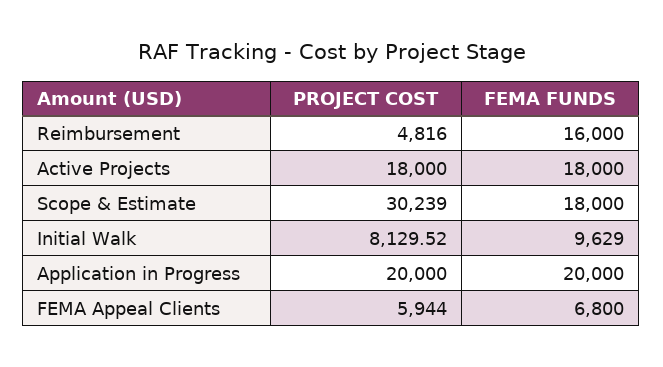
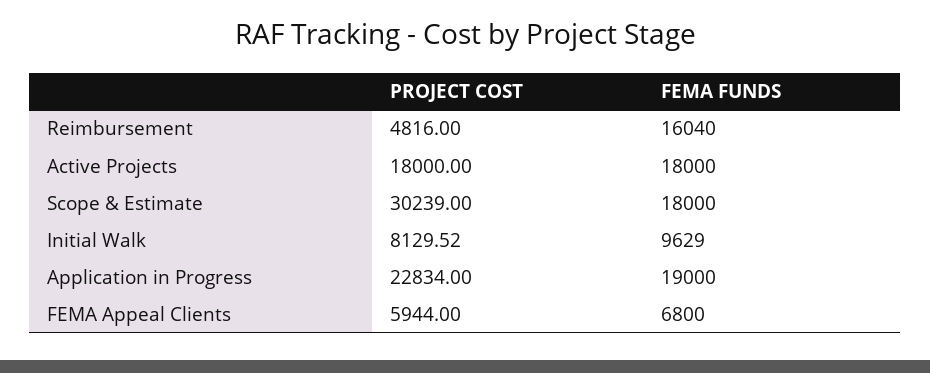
FEMA FUNDS, Reimbursement: 16000 -> 16040
PROJECT COST, Application in Progress: 20000 -> 22834
FEMA FUNDS, Application in Progress: 20000 -> 19000

